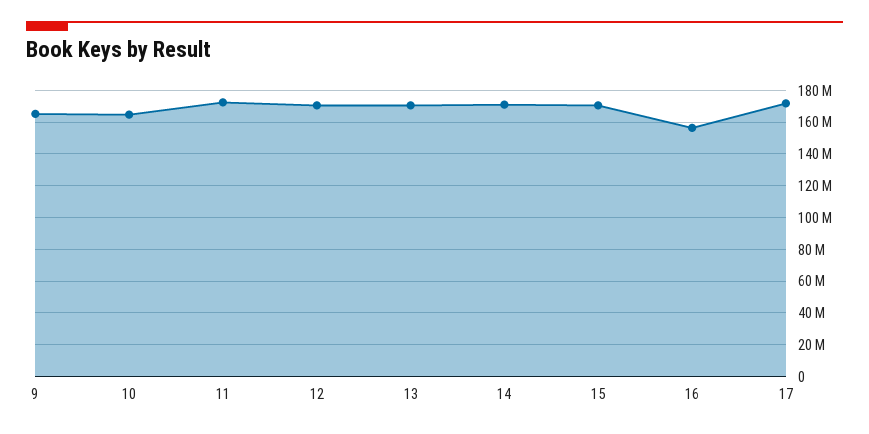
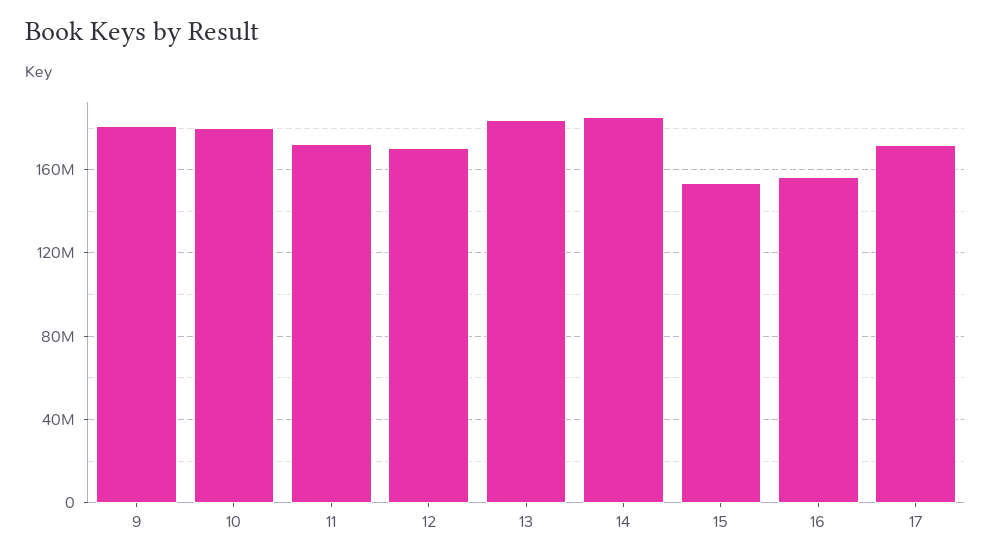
9: 165000000 -> 180000000
10: 165000000 -> 180000000
13: 170000000 -> 185000000
14: 170000000 -> 185000000
15: 170000000 -> 155000000

